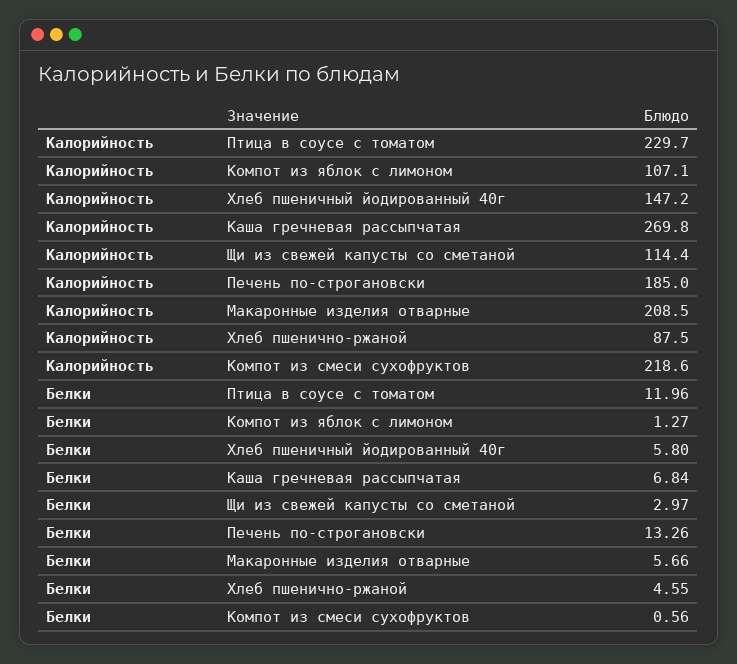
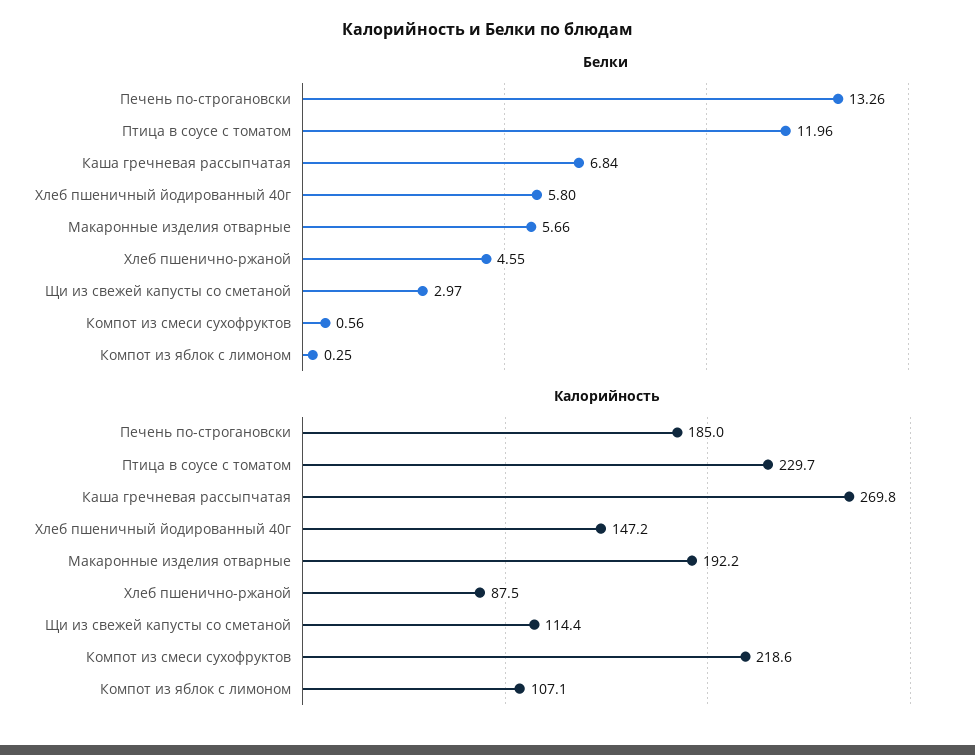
Калорийность, Макаронные изделия отварные: 208.5 -> 192.2
Белки, Компот из яблок с лимоном: 1.27 -> 0.25

